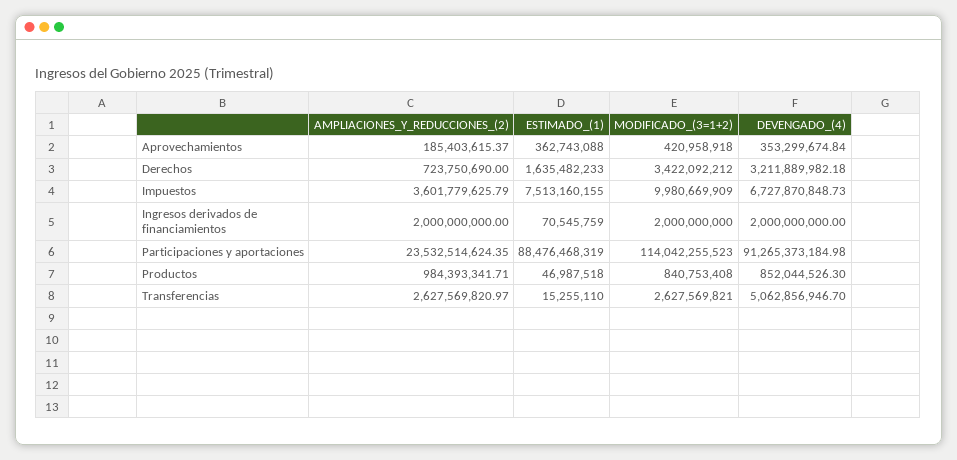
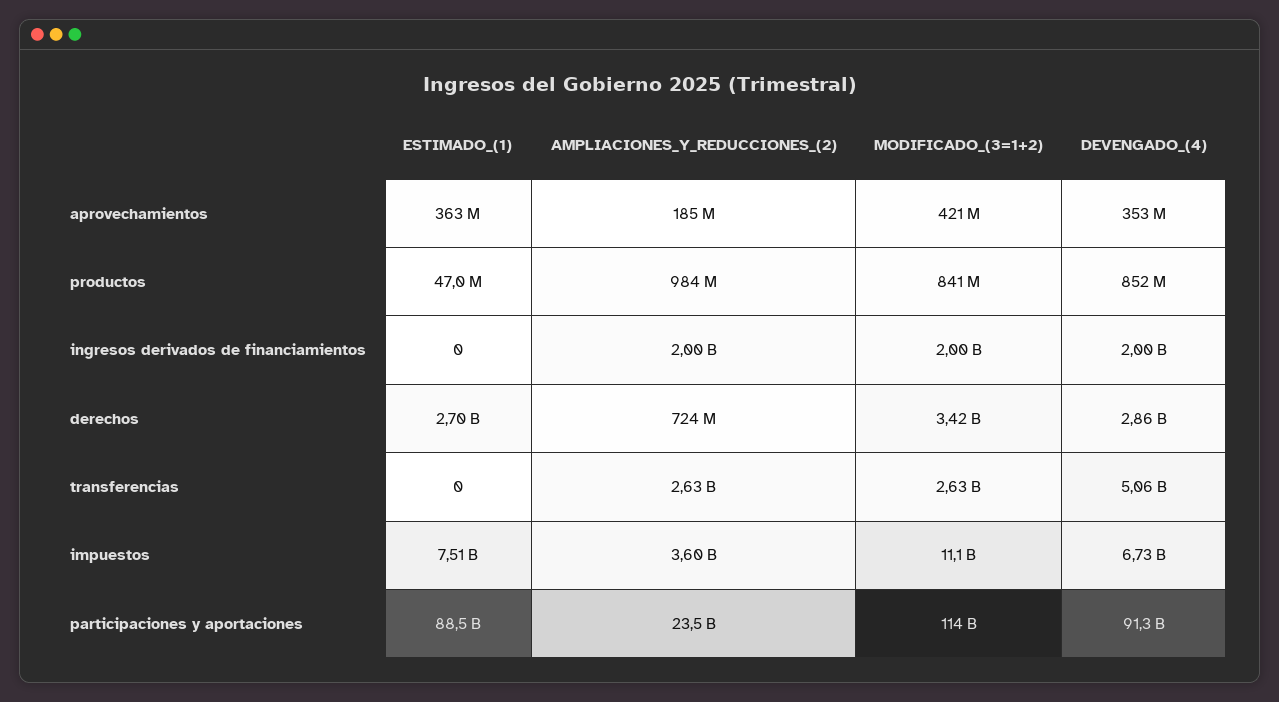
ESTIMADO_(1), Derechos: 1635482233 -> 2700000000
DEVENGADO_(4), Derechos: 3211889982.18 -> 2860000000
MODIFICADO_(3=1+2), Impuestos: 9980669909 -> 11100000000
ESTIMADO_(1), Ingresos derivados de financiamientos: 70545759 -> 0
ESTIMADO_(1), Transferencias: 15255110 -> 0

